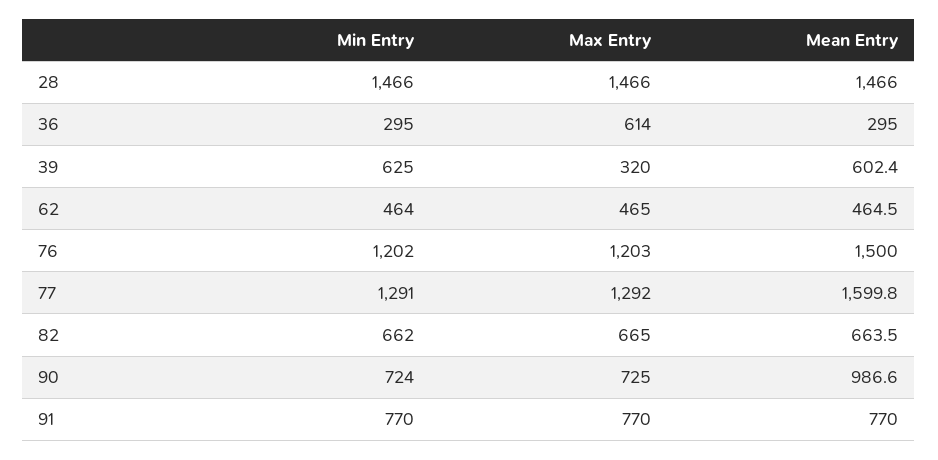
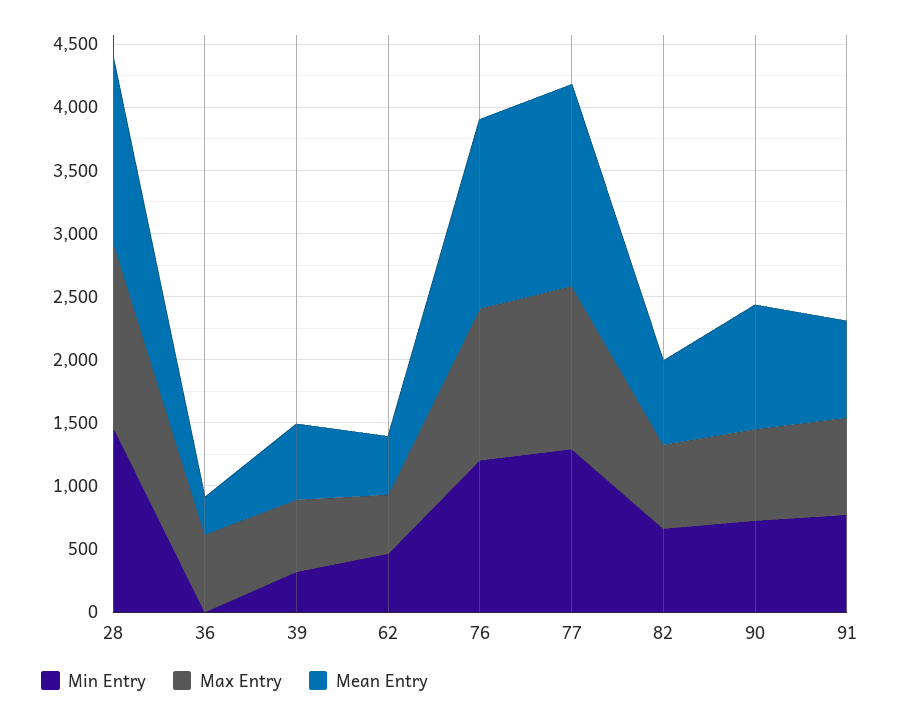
Min Entry, 36: 295 -> 0
Min Entry, 39: 625 -> 300
Max Entry, 39: 320 -> 600

